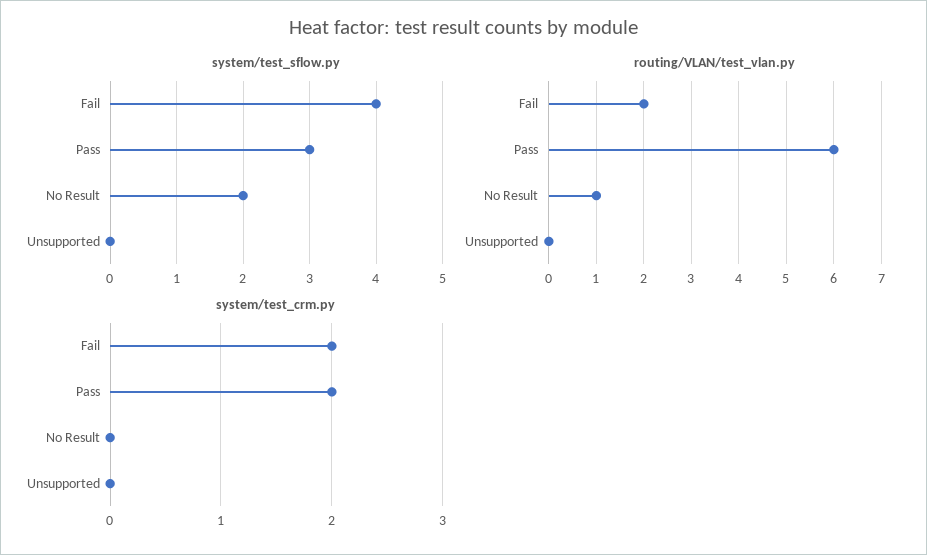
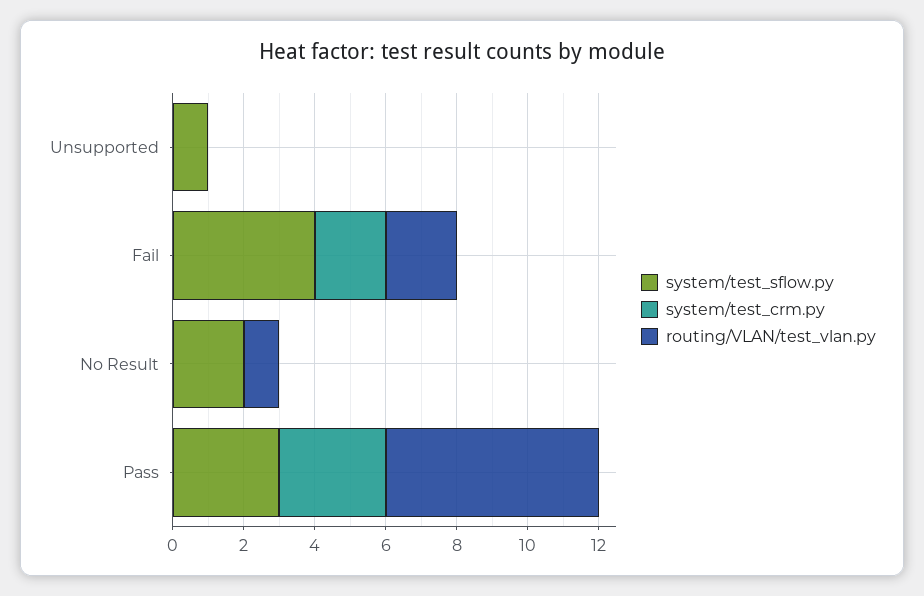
system/test_sflow.py, Unsupported: 0 -> 1
system/test_crm.py, Pass: 2 -> 3

